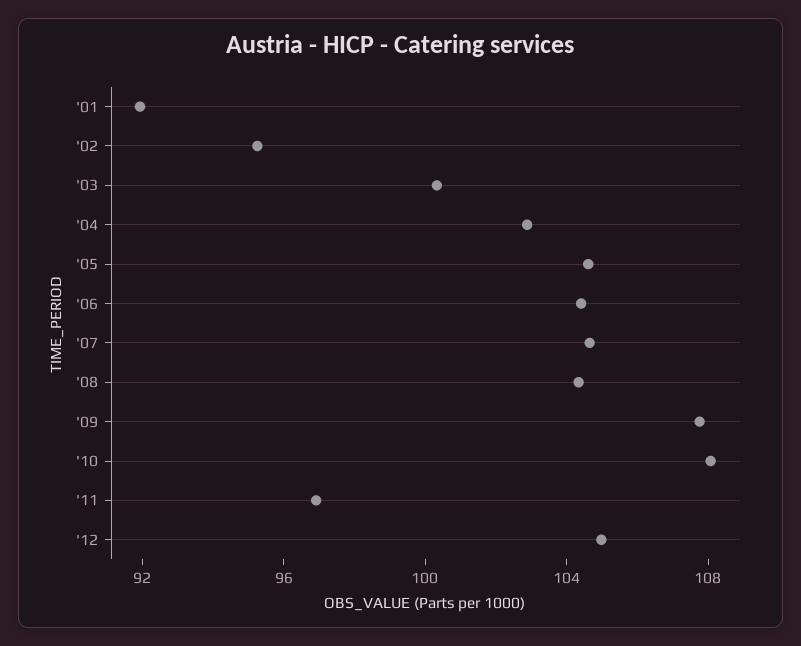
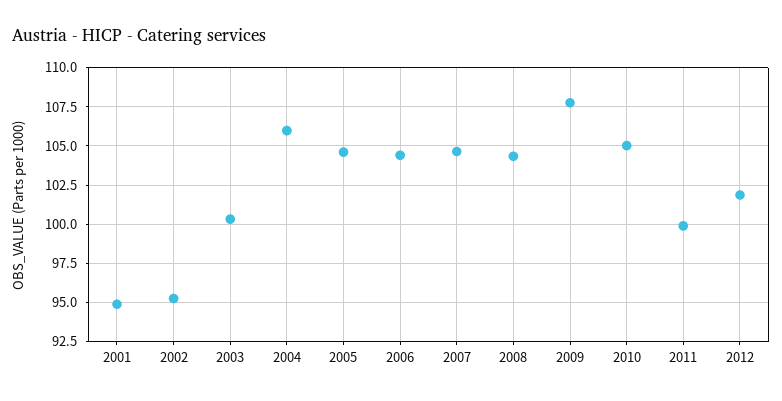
'01: 92 -> 95
'04: 103 -> 106
'10: 108 -> 105
'11: 97 -> 100
'12: 105 -> 102

